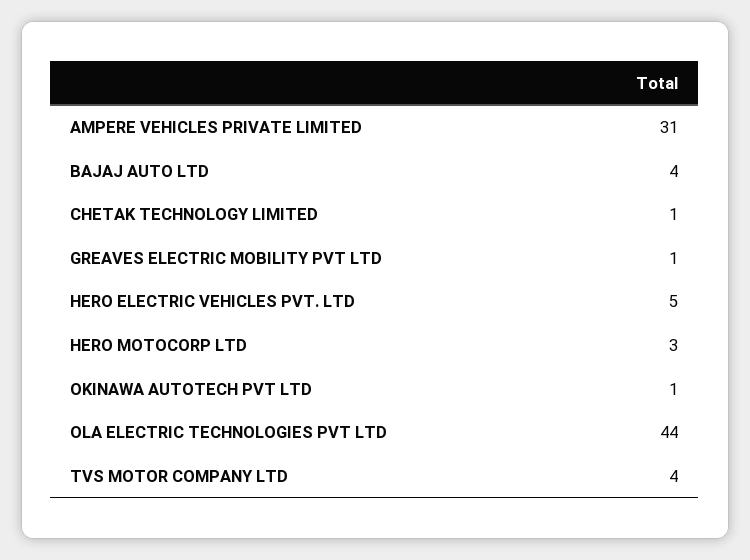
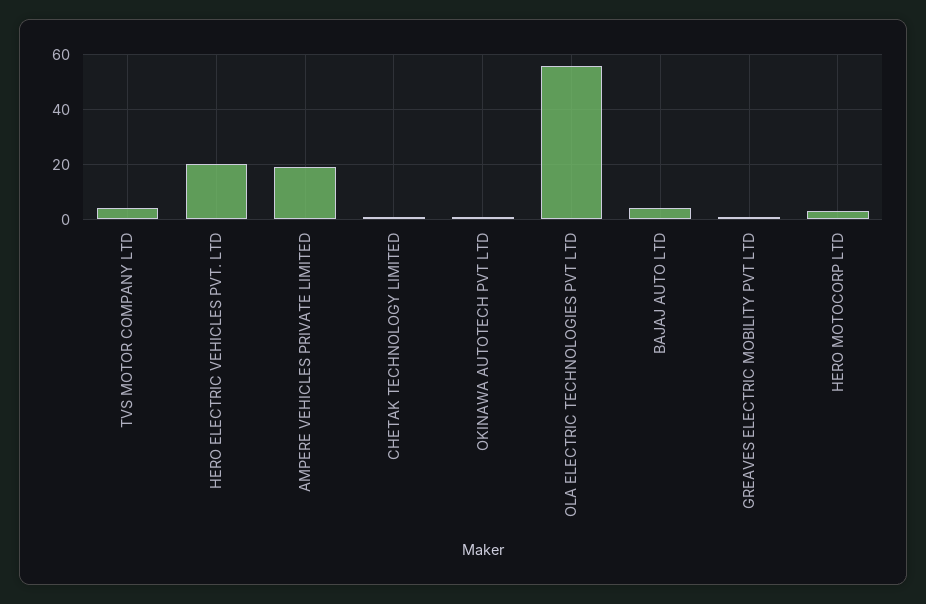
AMPERE VEHICLES PRIVATE LIMITED: 31 -> 20
HERO ELECTRIC VEHICLES PVT. LTD: 5 -> 20
OLA ELECTRIC TECHNOLOGIES PVT LTD: 44 -> 55

